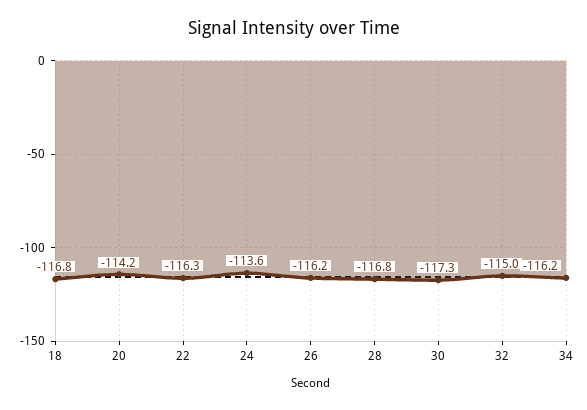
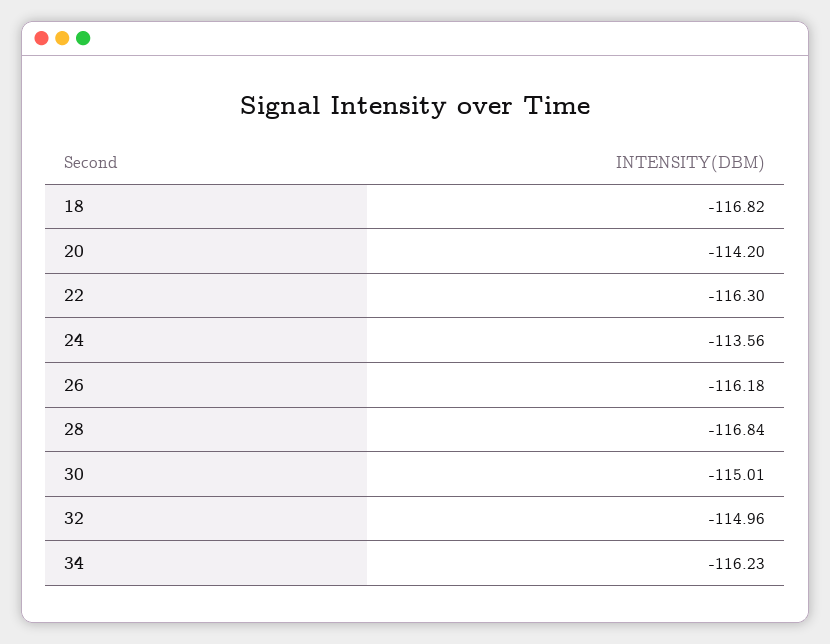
30: -117.3 -> -115.01

